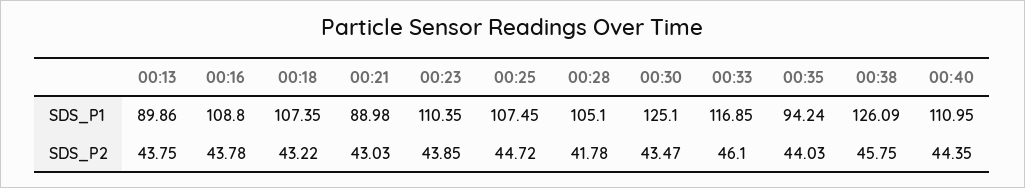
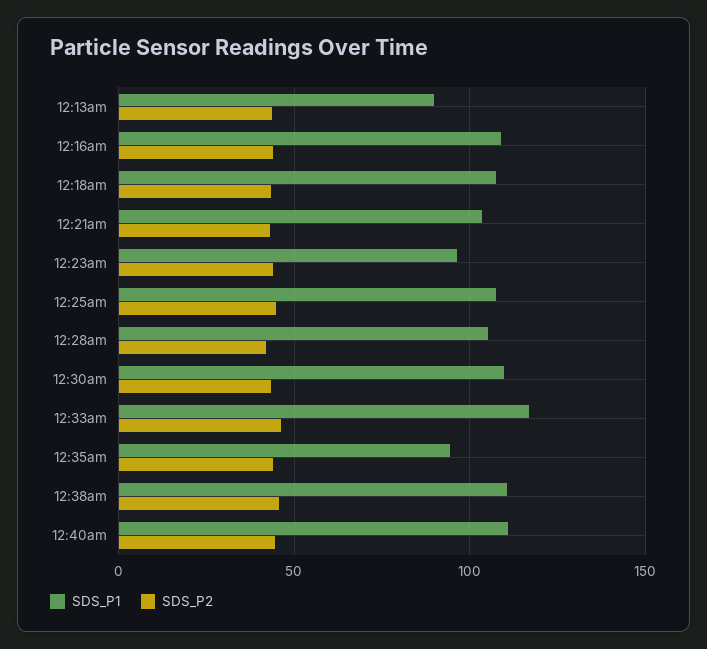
SDS_P1, 00:21: 88.98 -> 105
SDS_P1, 00:23: 110.35 -> 95
SDS_P1, 00:30: 125.1 -> 110
SDS_P1, 00:38: 126.09 -> 110

